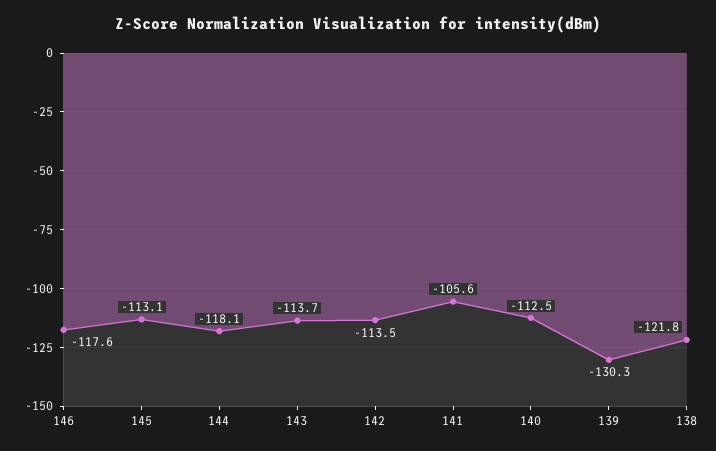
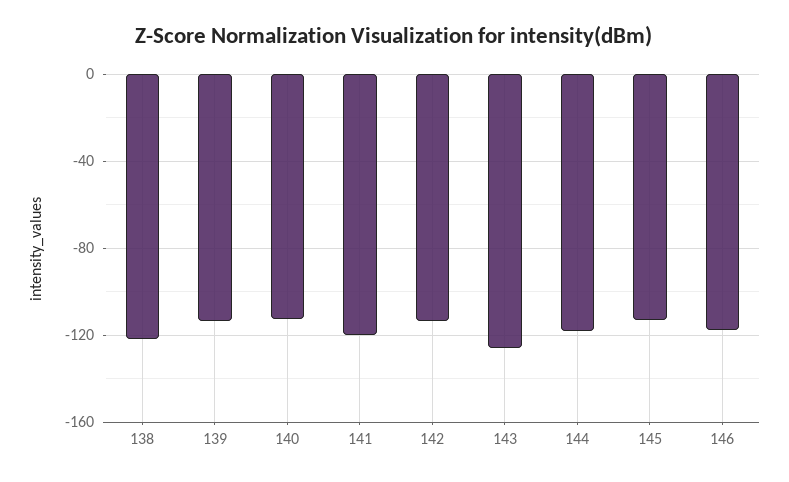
143: -113.7 -> -125
141: -105.6 -> -120
139: -130.3 -> -115

